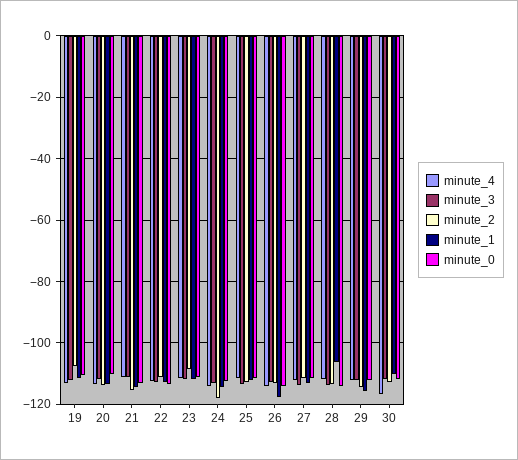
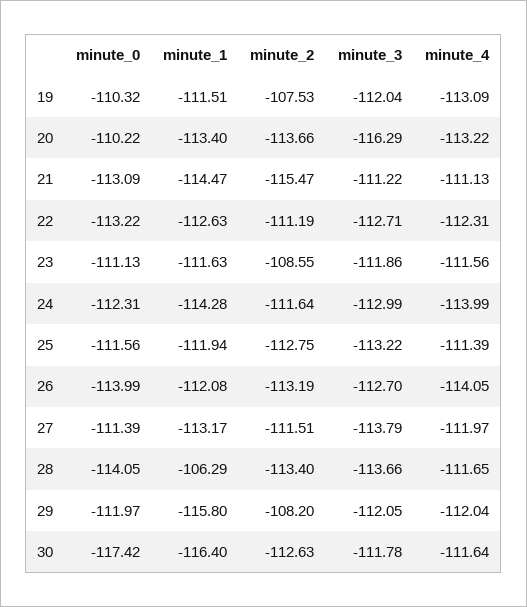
minute_3, 20: -112 -> -116.29
minute_2, 24: -118 -> -111.64
minute_1, 26: -118 -> -112.08
minute_2, 29: -114 -> -108.2
minute_4, 30: -116 -> -111.64
minute_1, 30: -110 -> -116.4
minute_0, 30: -112 -> -117.42

